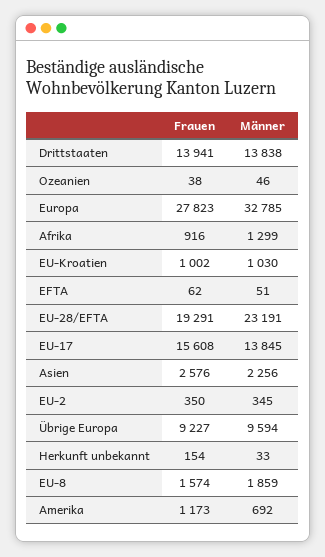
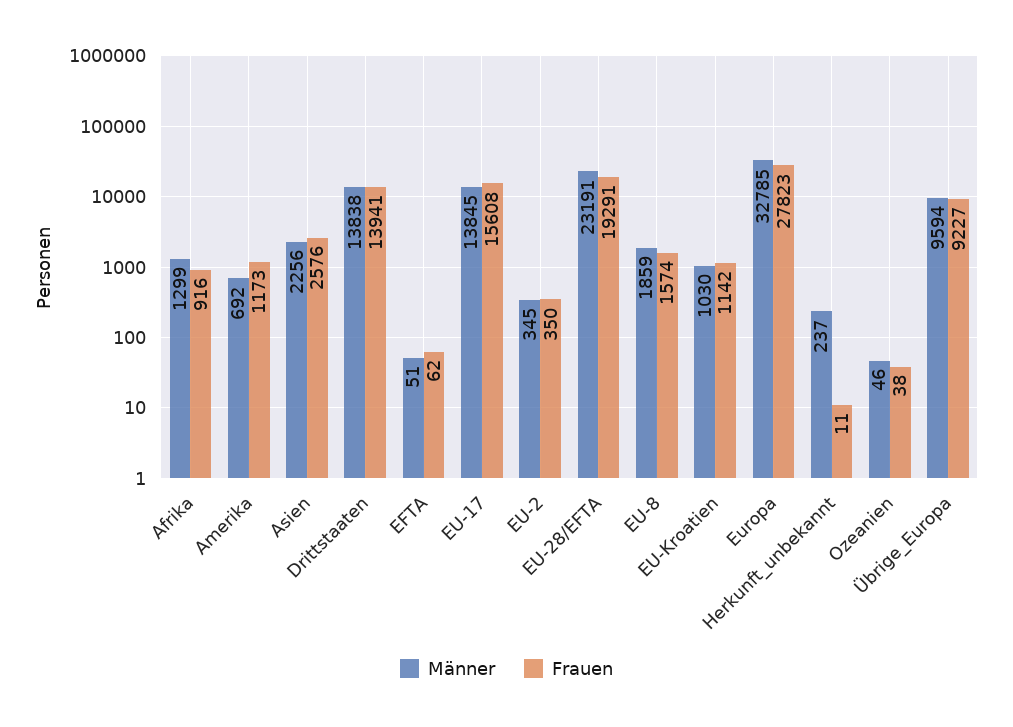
Frauen, EU-Kroatien: 1002 -> 1142
Frauen, Herkunft unbekannt: 154 -> 11
Männer, Herkunft unbekannt: 33 -> 237

